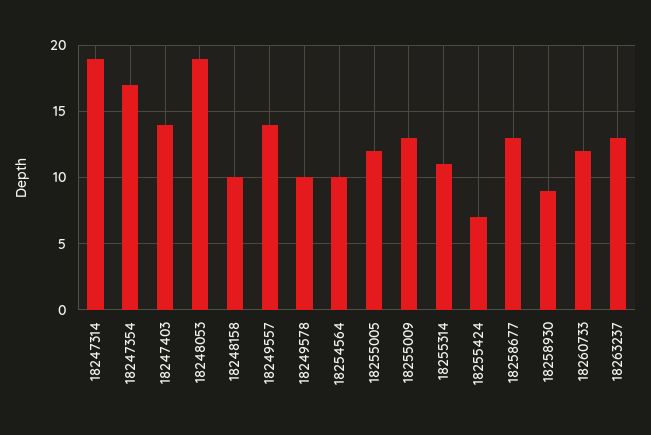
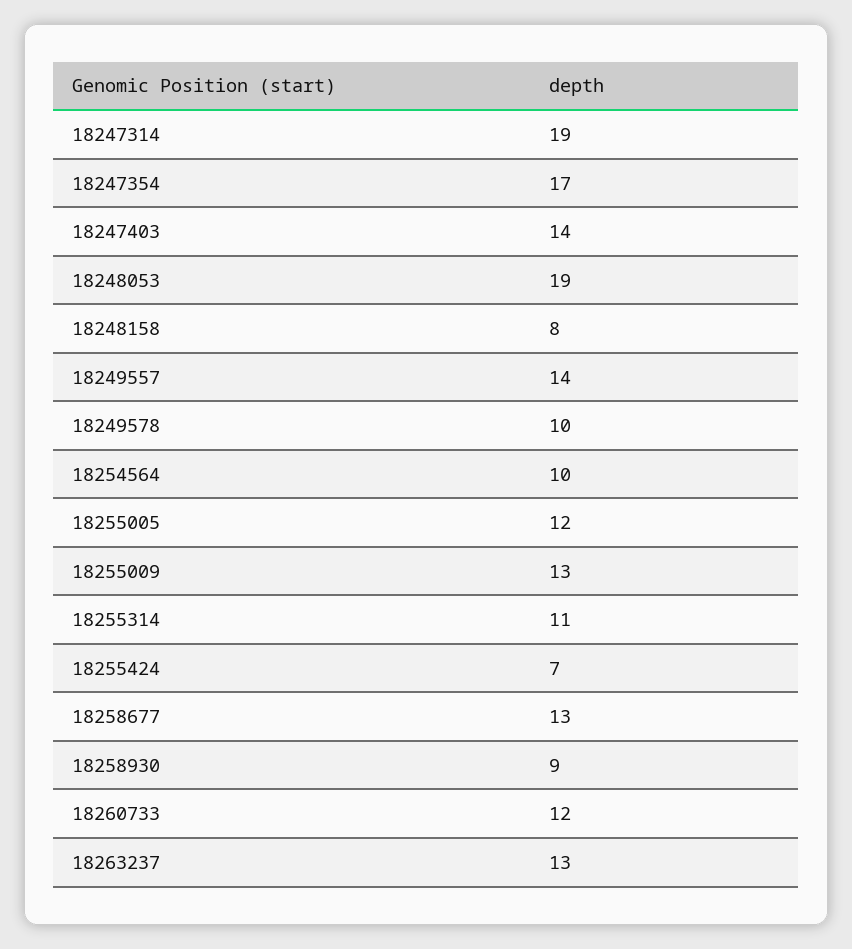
18248158: 10 -> 8

